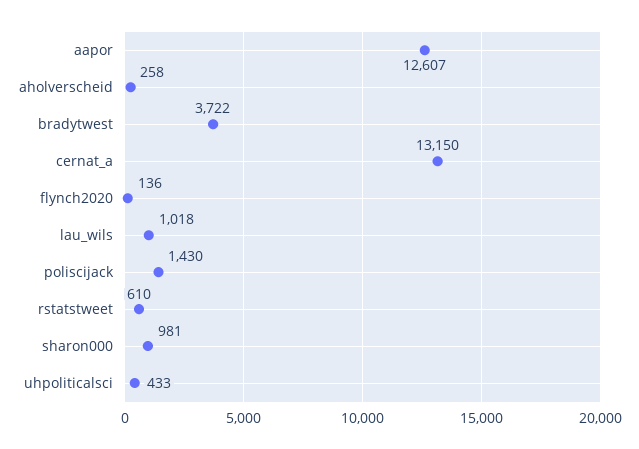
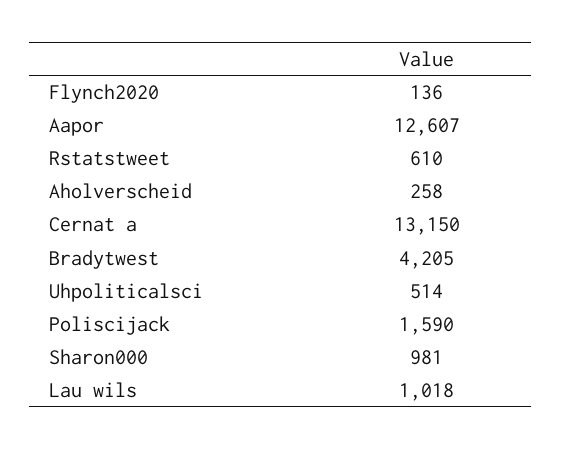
bradytwest: 3722 -> 4205
poliscijack: 1430 -> 1590
uhpoliticalsci: 433 -> 514

